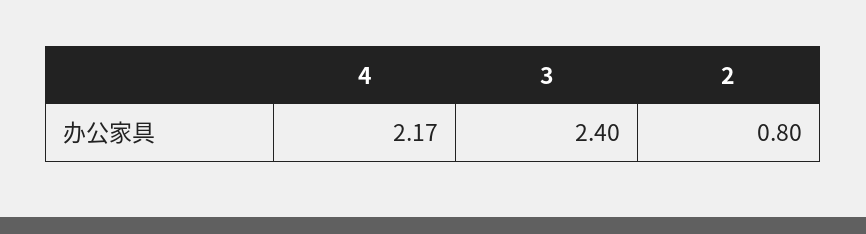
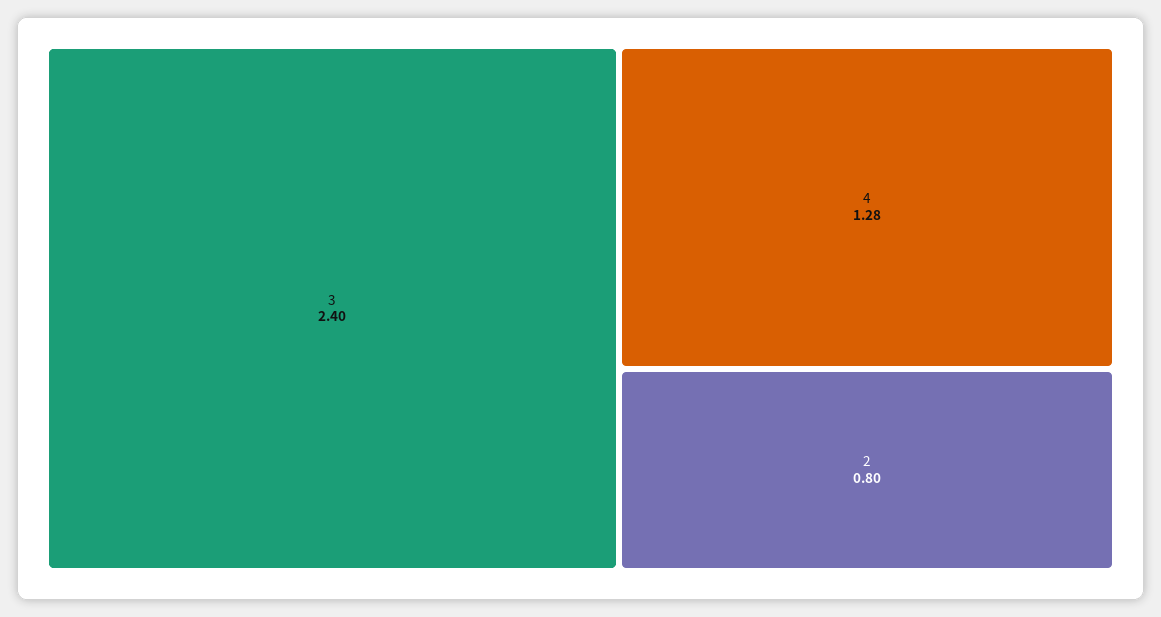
4: 2.17 -> 1.28

